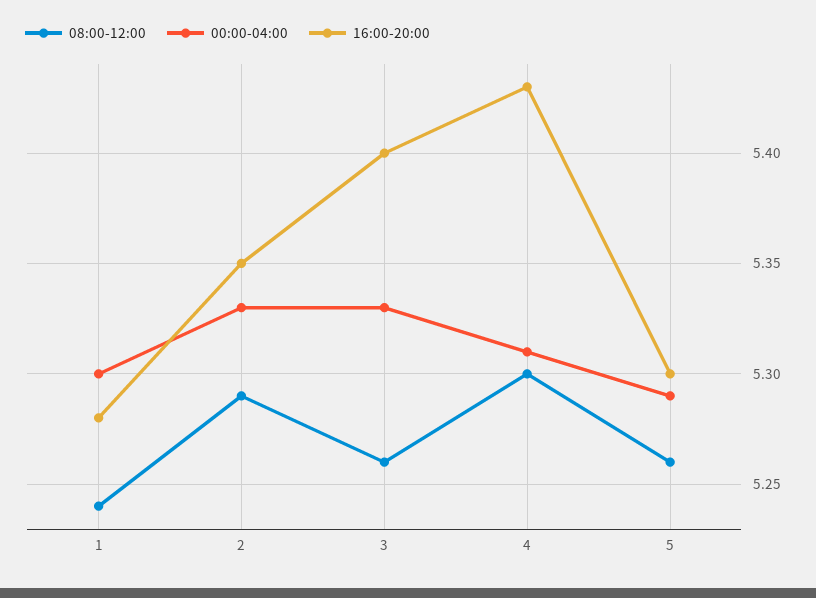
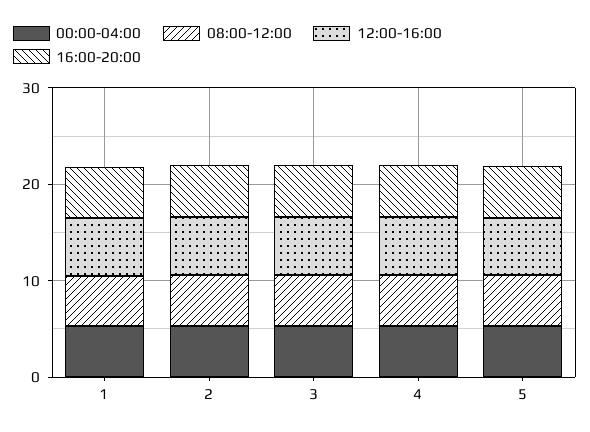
12:00-16:00, 1: none -> 6
12:00-16:00, 2: none -> 6
12:00-16:00, 3: none -> 6
12:00-16:00, 4: none -> 6
12:00-16:00, 5: none -> 6

